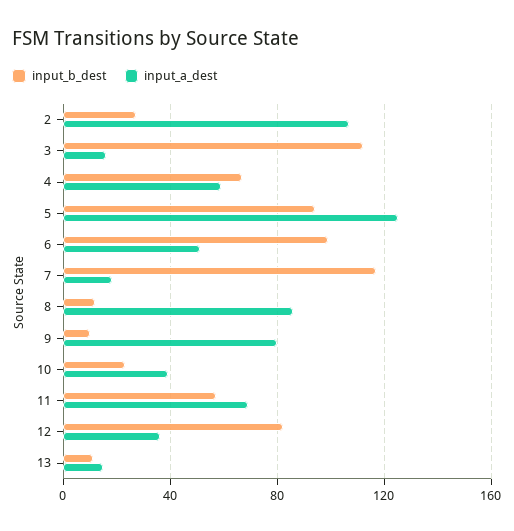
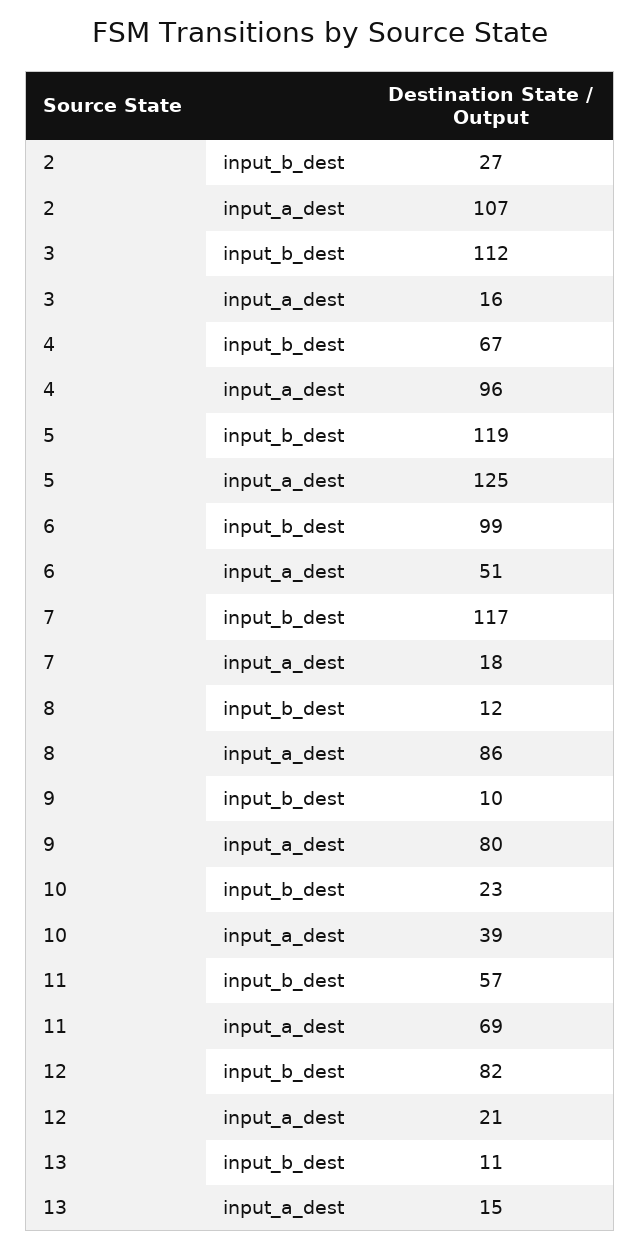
input_a_dest, 4: 60 -> 96
input_b_dest, 5: 95 -> 119
input_a_dest, 12: 35 -> 21

